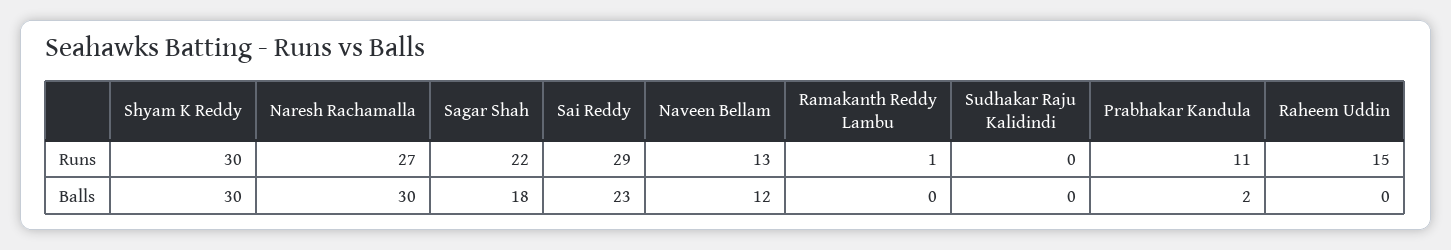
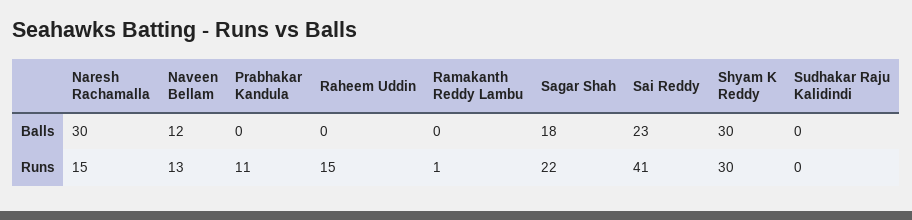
Naresh Rachamalla, Runs: 27 -> 15
Sai Reddy, Runs: 29 -> 41
Prabhakar Kandula, Balls: 2 -> 0

